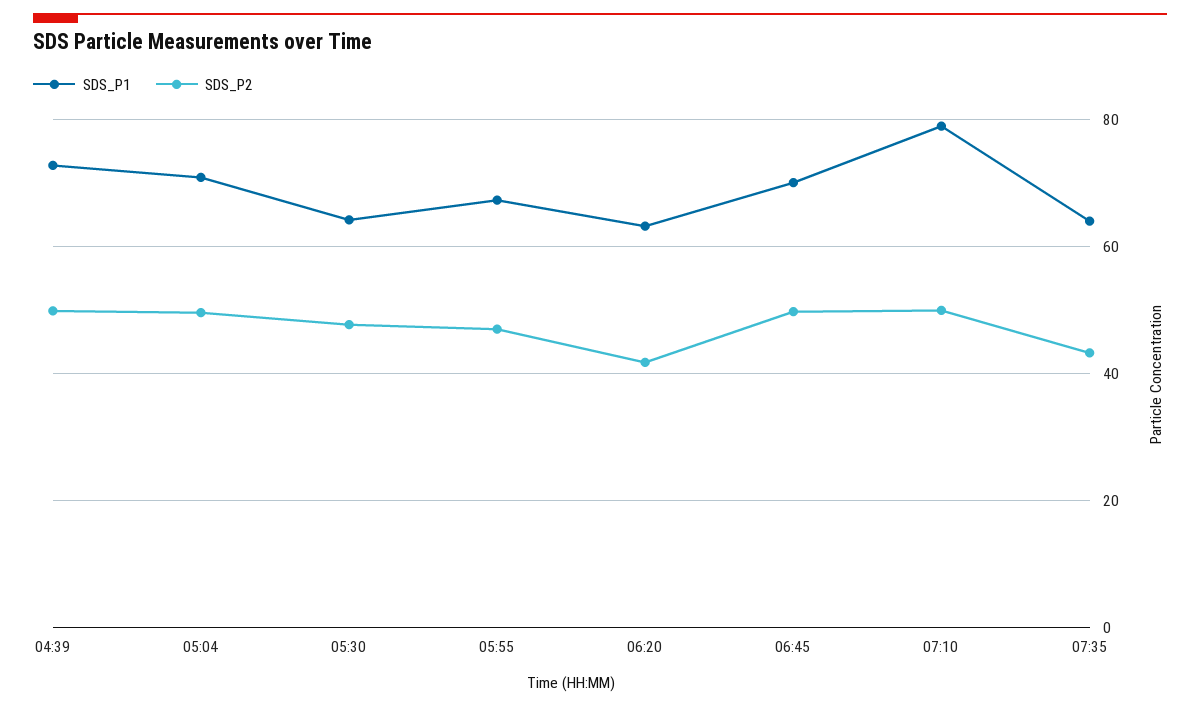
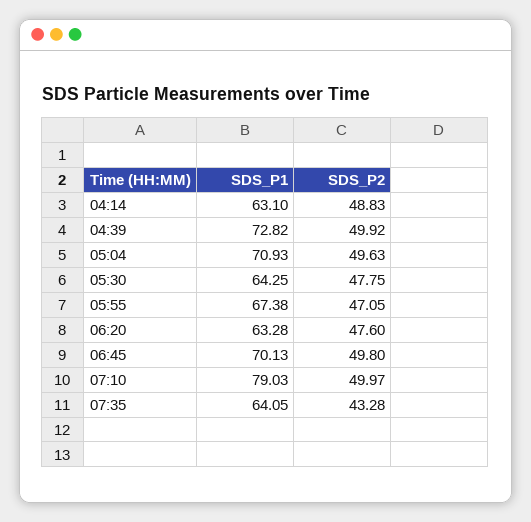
SDS_P2, 06:20: 42 -> 47.6
SDS_P1, 04:14: none -> 63.1
SDS_P2, 04:14: none -> 48.83

